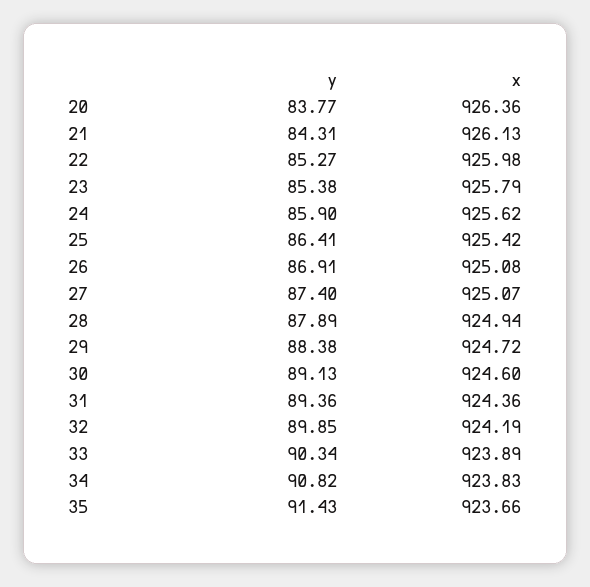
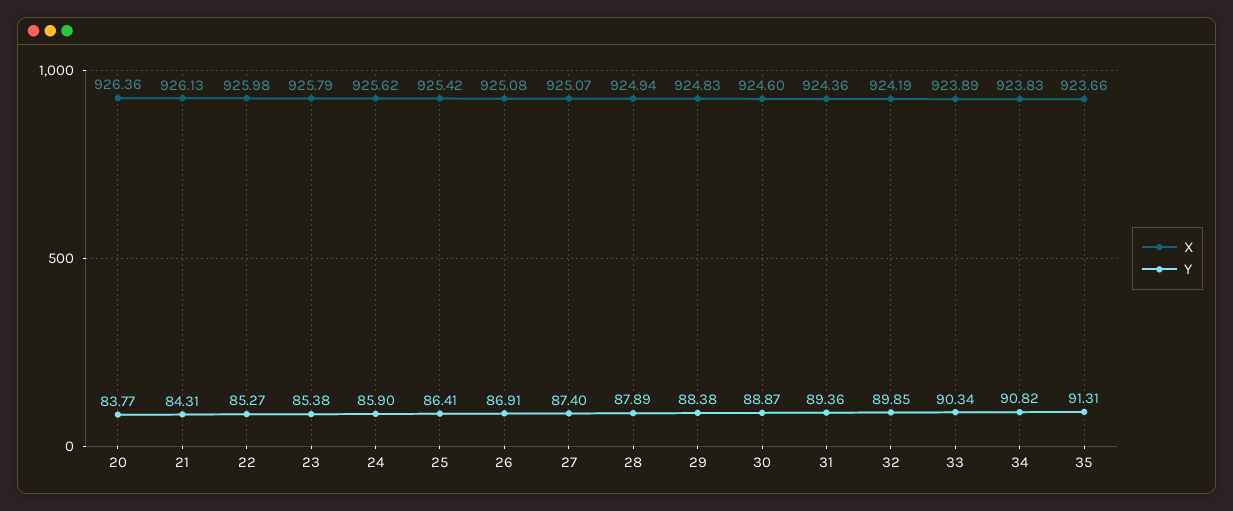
x, 29: 924.72 -> 924.83
y, 30: 89.13 -> 88.87
y, 35: 91.43 -> 91.31

